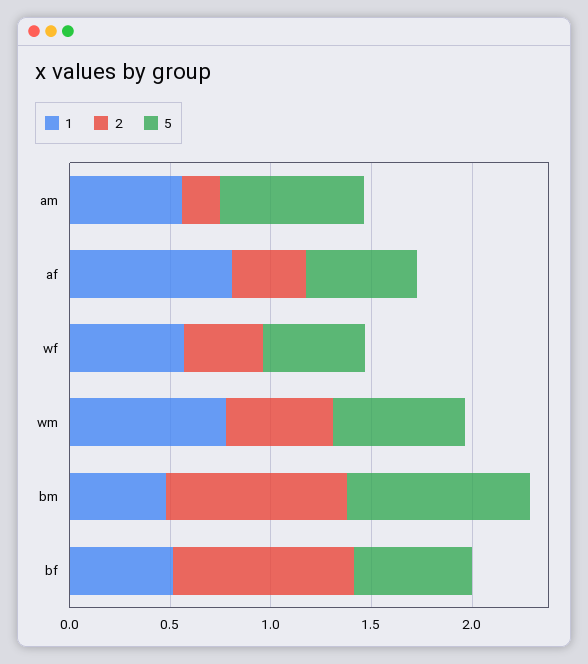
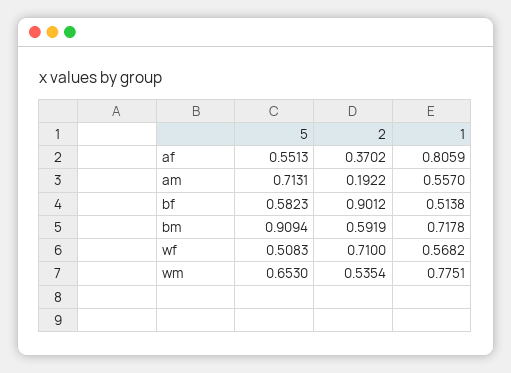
2, wf: 0.4 -> 0.71
1, bm: 0.5 -> 0.7178
2, bm: 0.9 -> 0.5919

